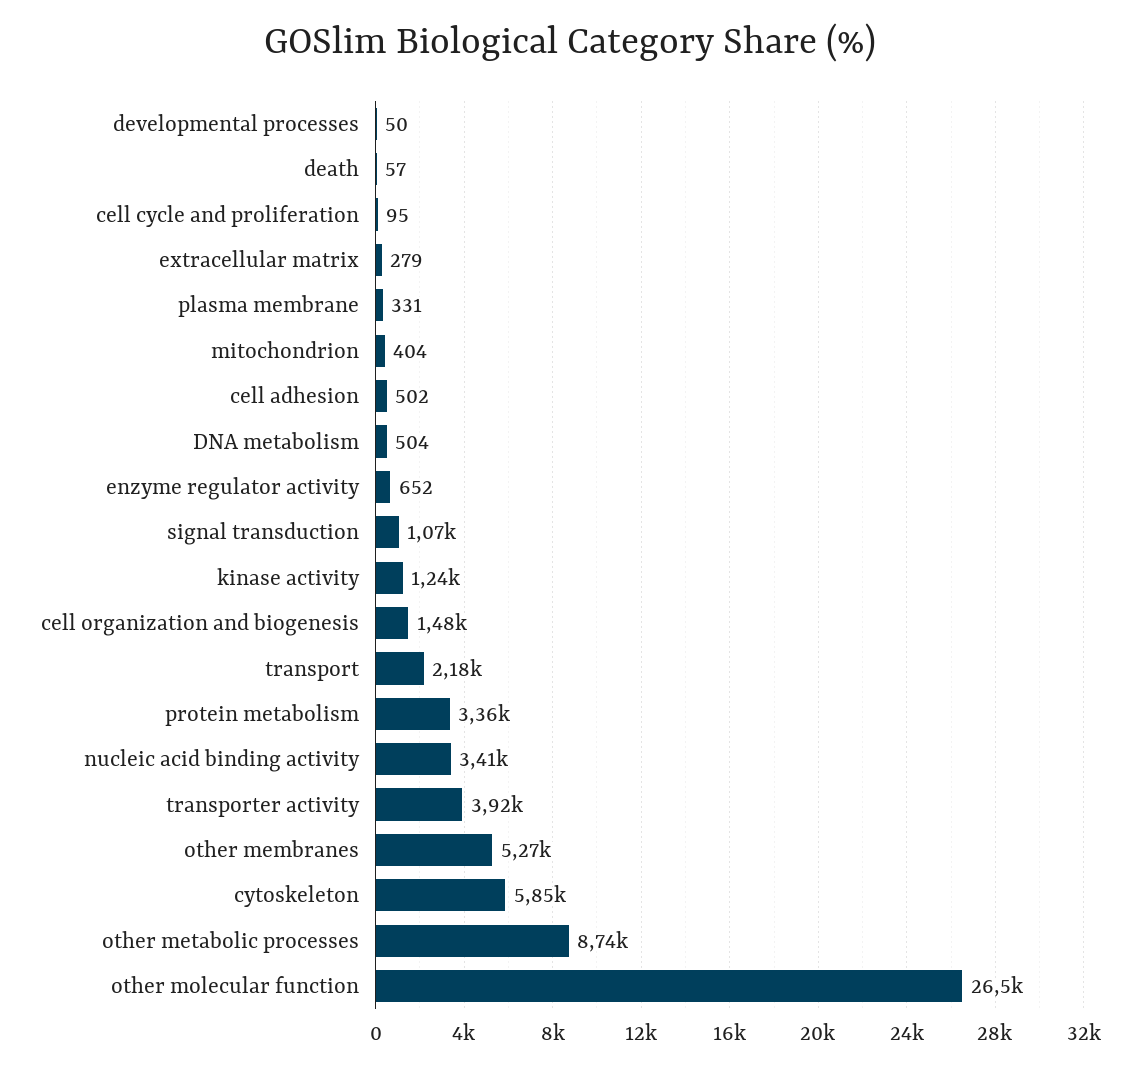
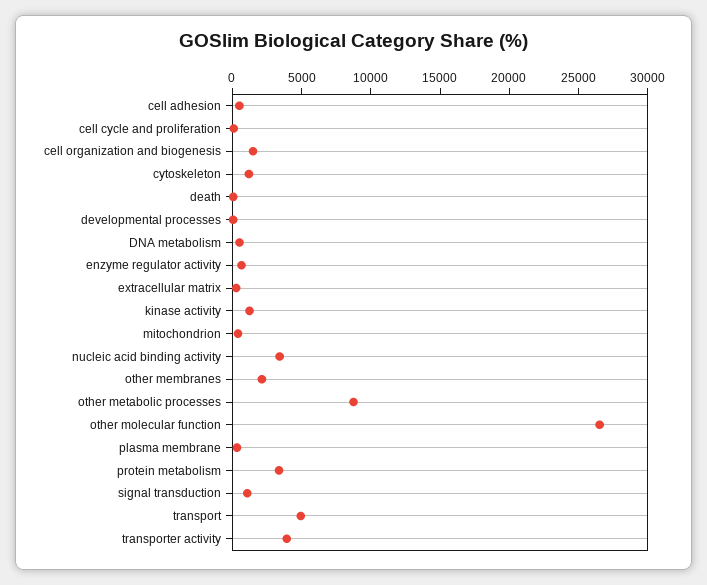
transport: 2180 -> 5000
other membranes: 5270 -> 2000
cytoskeleton: 5850 -> 1000

